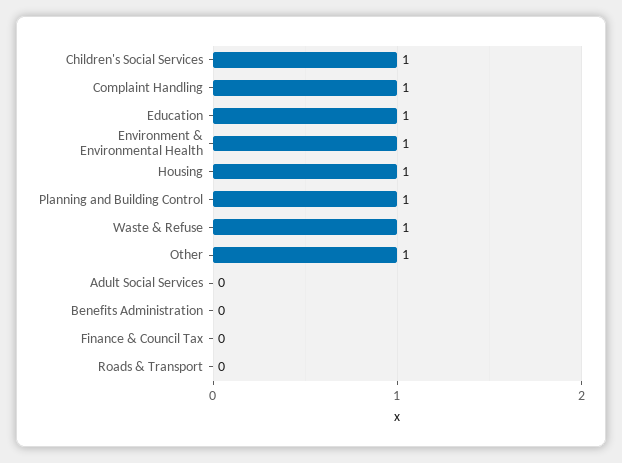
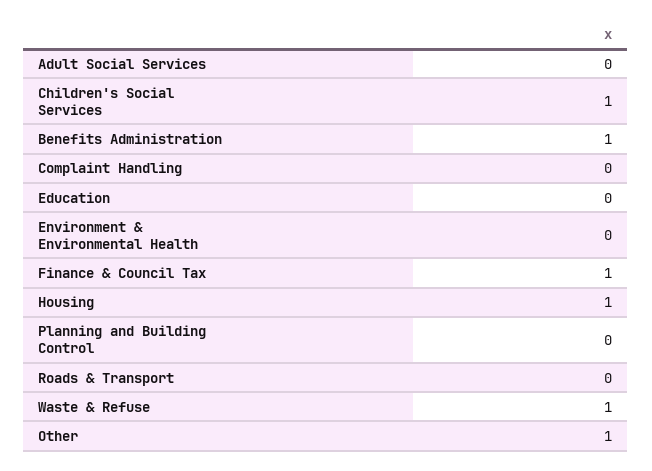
Complaint Handling: 1 -> 0
Education: 1 -> 0
Environment & Environmental Health: 1 -> 0
Planning and Building Control: 1 -> 0
Benefits Administration: 0 -> 1
Finance & Council Tax: 0 -> 1

